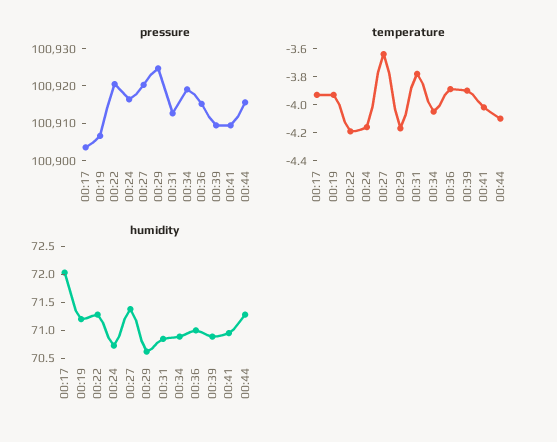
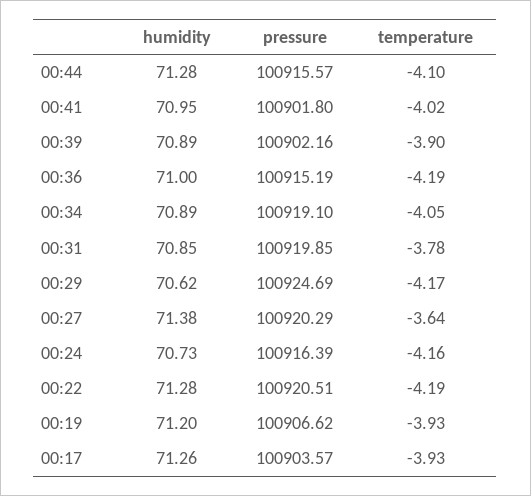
pressure, 00:31: 100912.5 -> 100919.85
pressure, 00:39: 100910 -> 100902.16
pressure, 00:41: 100910 -> 100901.8
temperature, 00:36: -3.9 -> -4.19
humidity, 00:17: 72 -> 71.26

